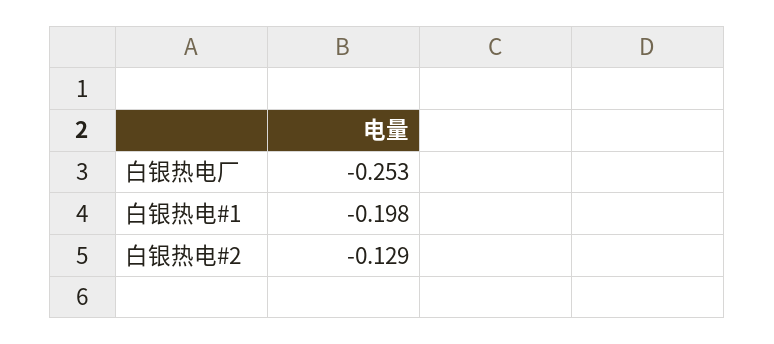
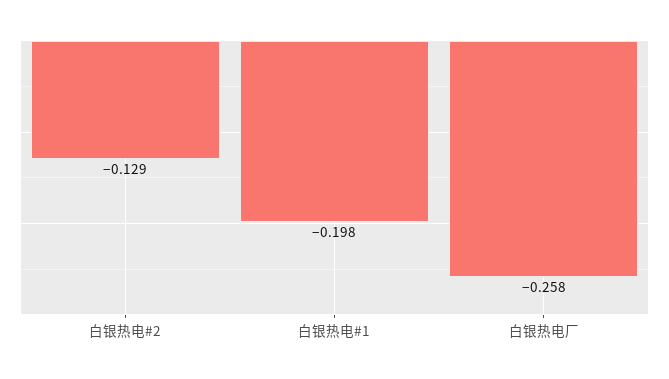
白银热电厂: -0.253 -> -0.258

